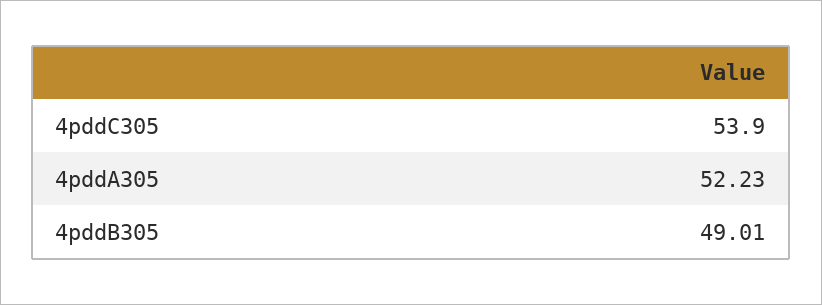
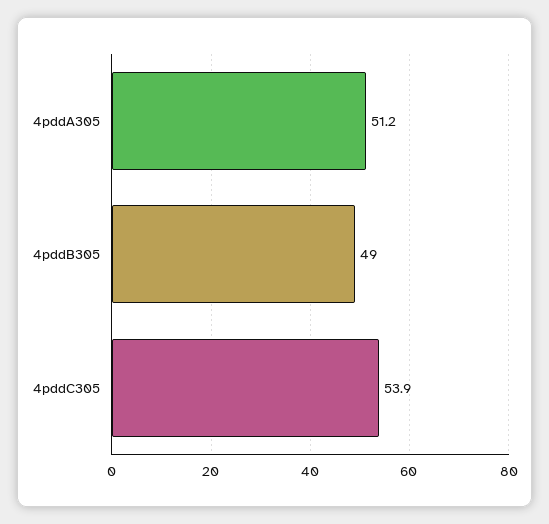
4pddA305: 52.23 -> 51.2

